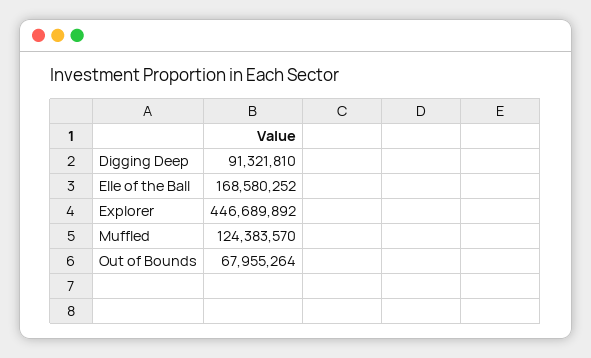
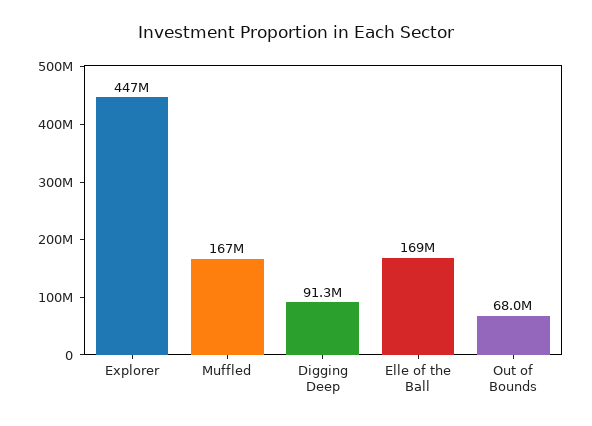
Muffled: 124383570 -> 167000000

